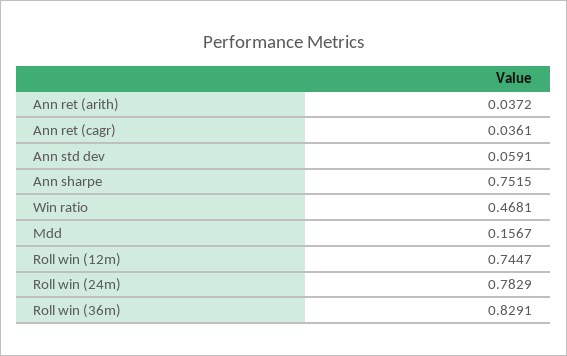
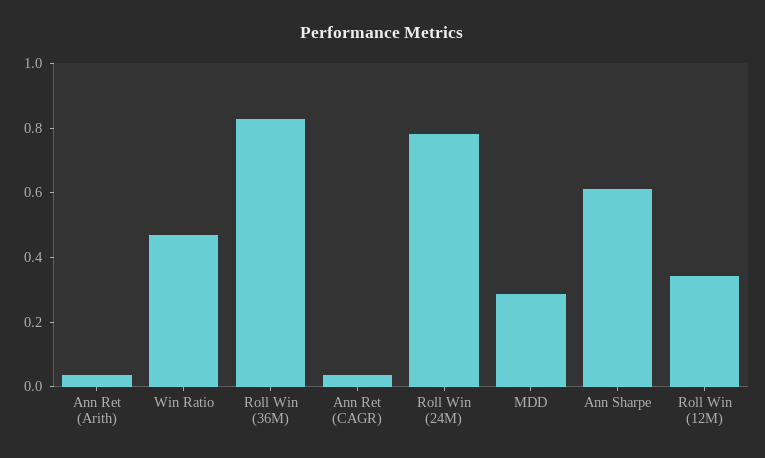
Ann std dev: 0.0591 -> none
Ann sharpe: 0.7515 -> 0.6
Mdd: 0.1567 -> 0.3
Roll win (12m): 0.7447 -> 0.35

